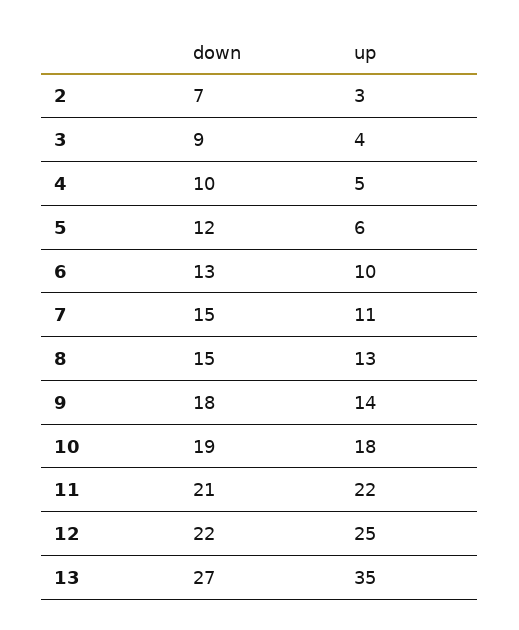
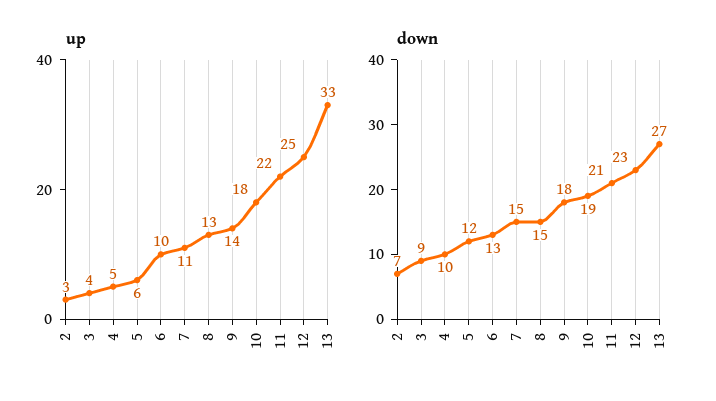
down, 12: 22 -> 23
up, 13: 35 -> 33

